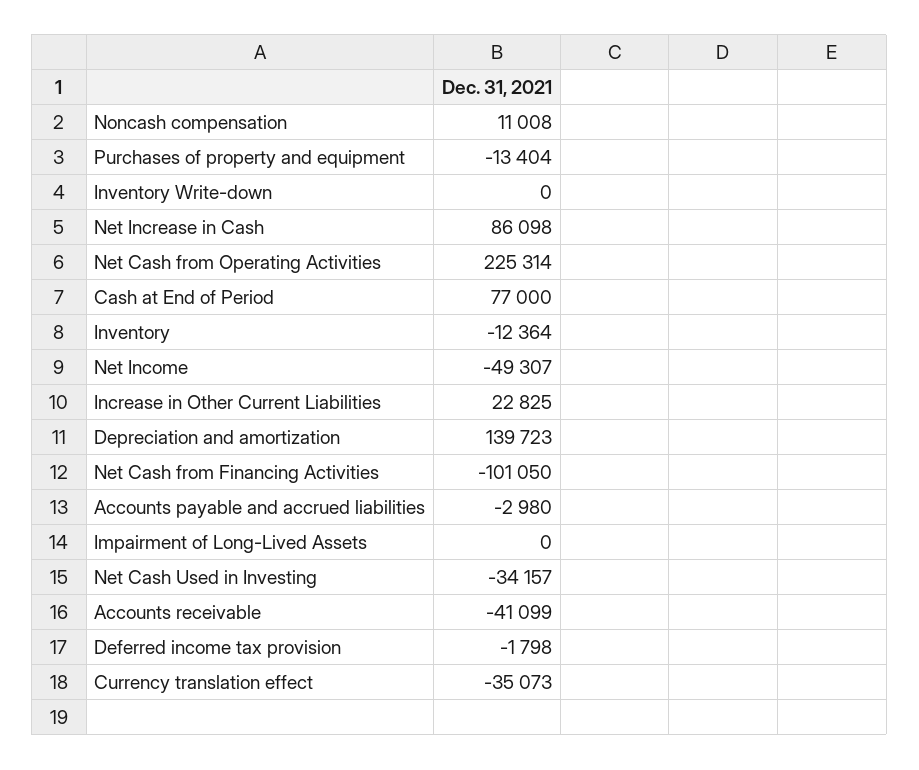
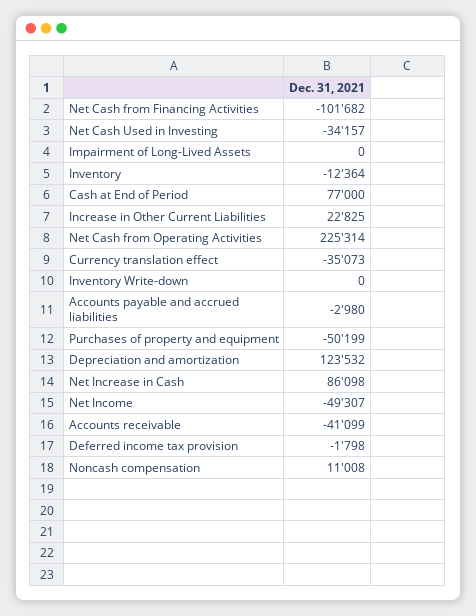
Purchases of property and equipment: -13404 -> -50199
Depreciation and amortization: 139723 -> 123532
Net Cash from Financing Activities: -101050 -> -101682

